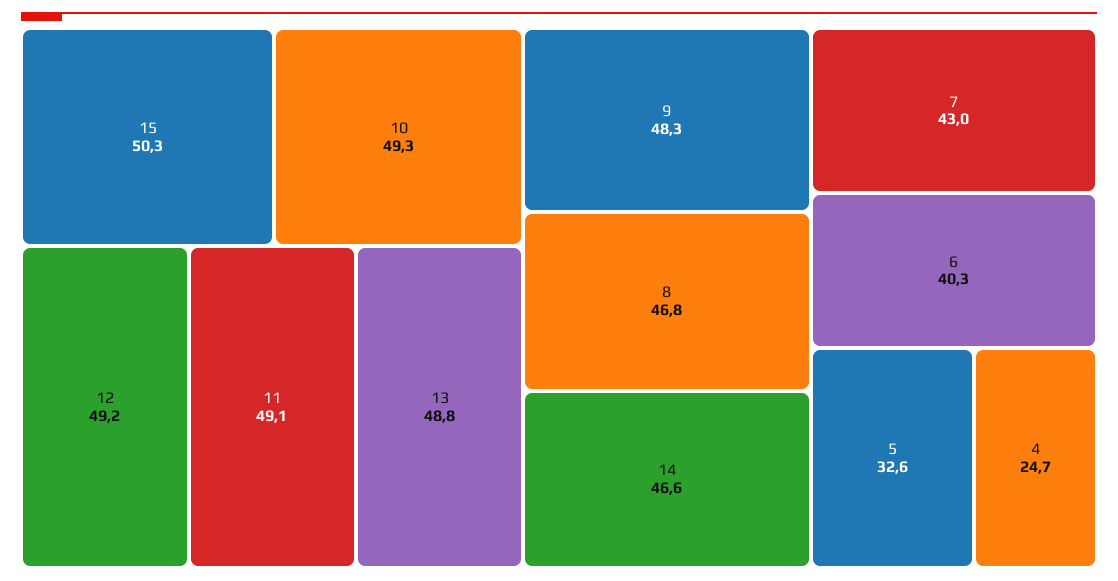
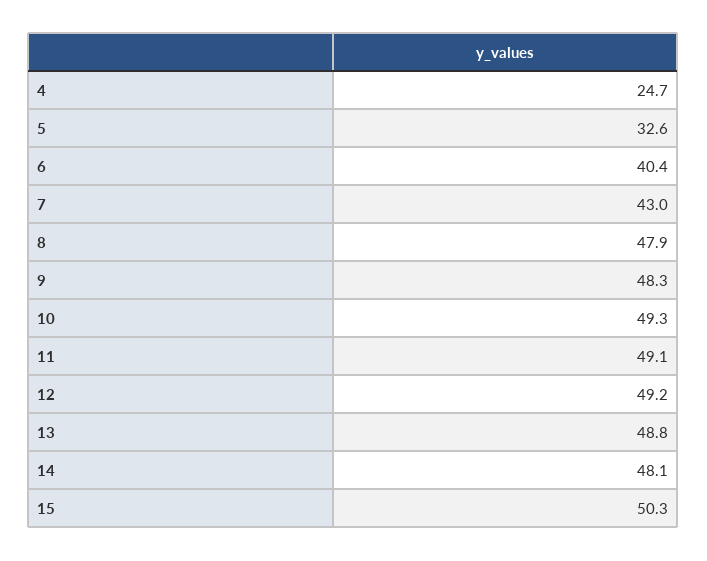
8: 46.8 -> 47.9
14: 46.6 -> 48.1
6: 40.3 -> 40.4

